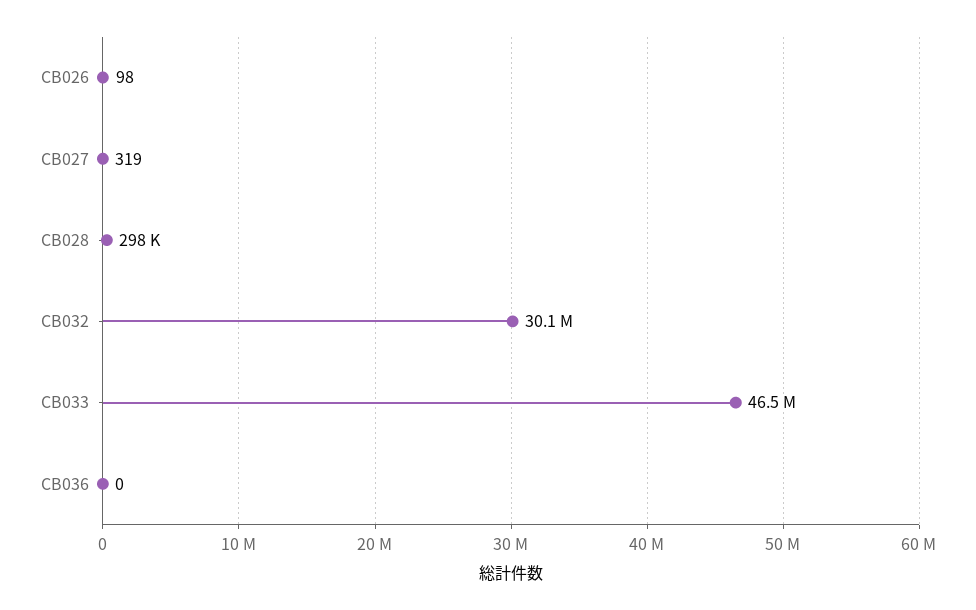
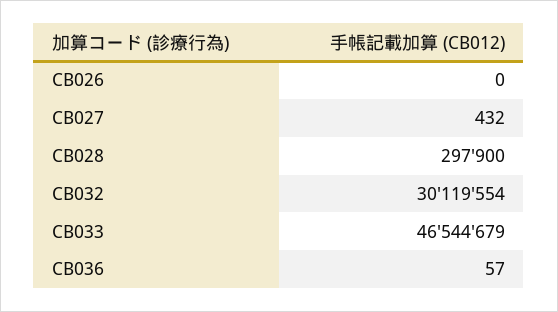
CB026: 98 -> 0
CB027: 319 -> 432
CB036: 0 -> 57

